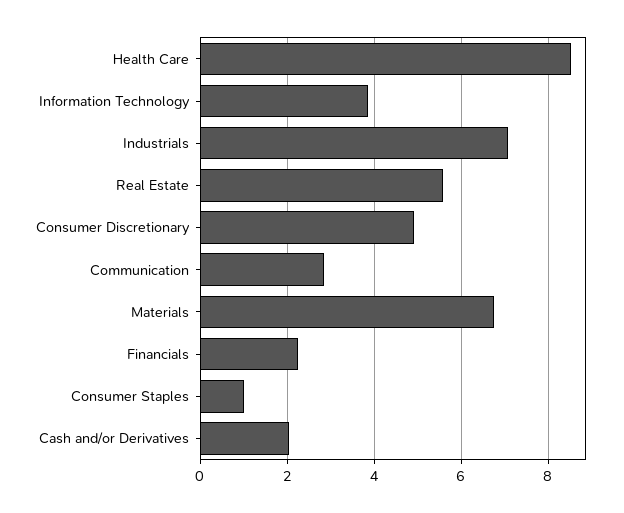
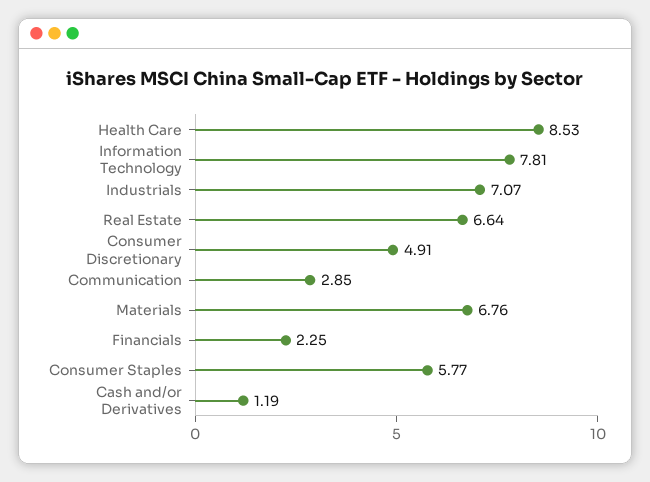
Information Technology: 3.8 -> 7.81
Real Estate: 5.6 -> 6.64
Consumer Staples: 1 -> 5.77
Cash and/or Derivatives: 2 -> 1.19

